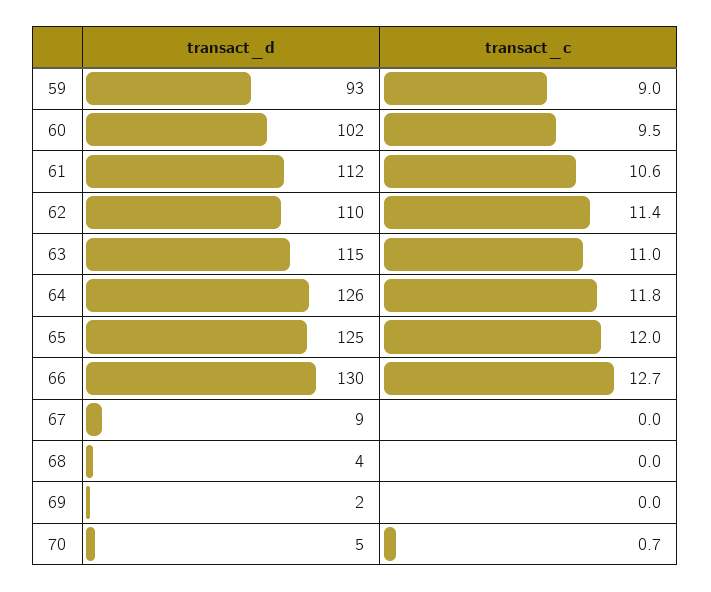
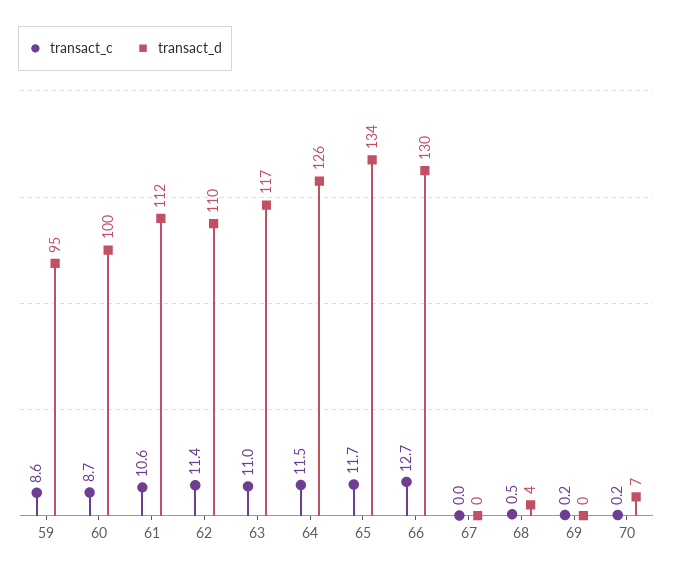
transact_d, 59: 93 -> 95
transact_c, 59: 9 -> 8.6
transact_d, 60: 102 -> 100
transact_c, 60: 9.5 -> 8.7
transact_d, 63: 115 -> 117
transact_c, 64: 11.8 -> 11.5
transact_d, 65: 125 -> 134
transact_c, 65: 12 -> 11.7
transact_d, 67: 9 -> 0
transact_c, 68: 0 -> 0.5
transact_d, 69: 2 -> 0
transact_c, 69: 0 -> 0.2
transact_d, 70: 5 -> 7
transact_c, 70: 0.7 -> 0.2

